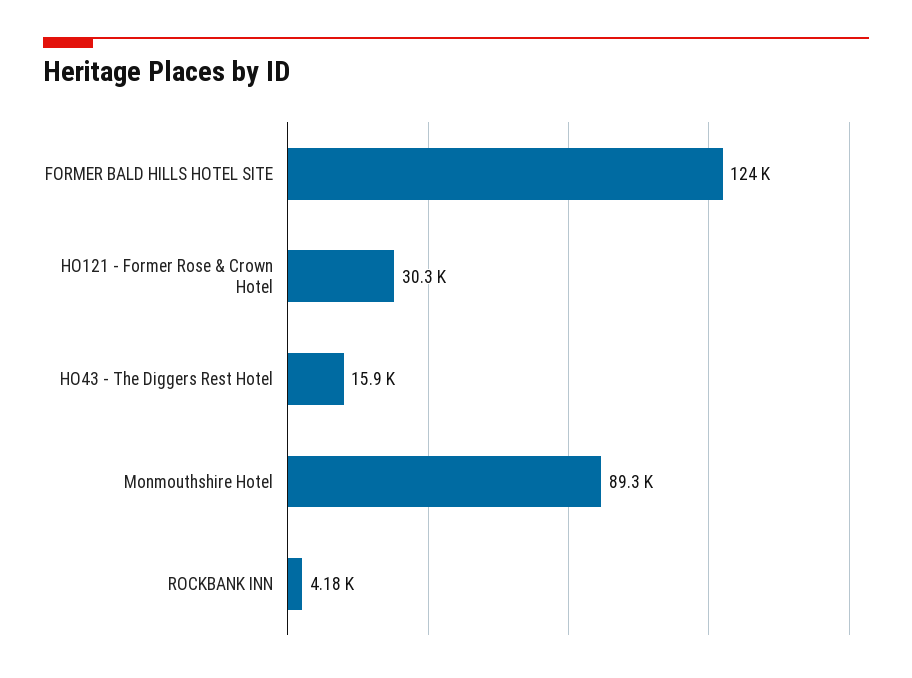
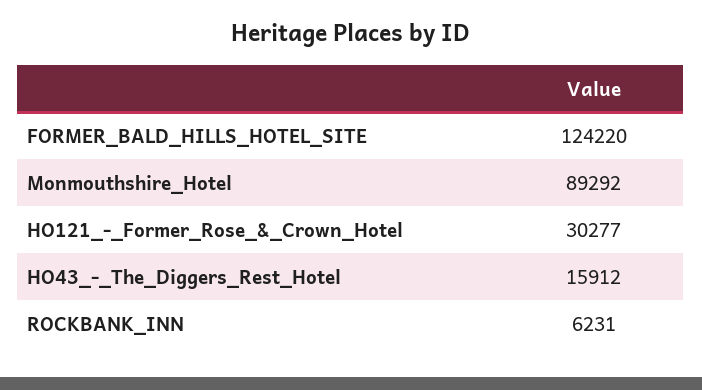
ROCKBANK INN: 4180 -> 6231

